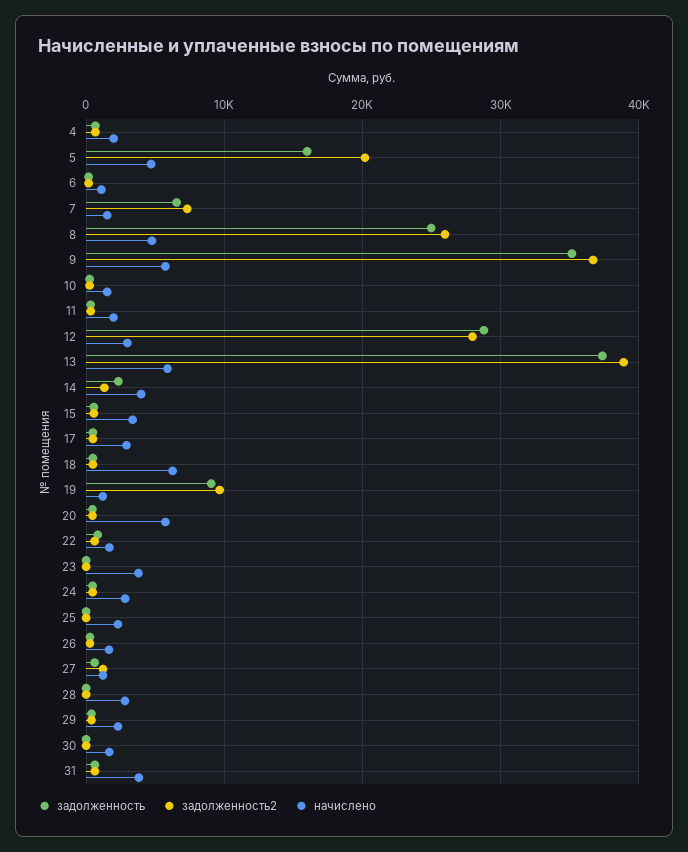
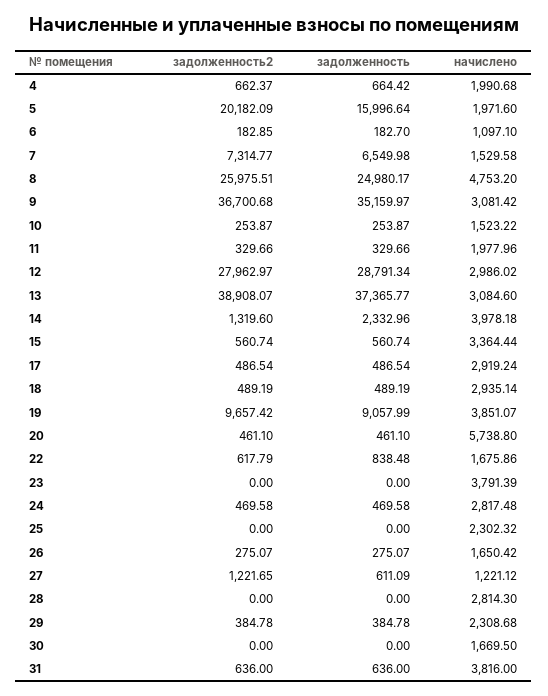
начислено, 5: 5000 -> 1971.6
начислено, 9: 6000 -> 3081.42
начислено, 13: 6000 -> 3084.6
начислено, 18: 6000 -> 2935.14
начислено, 19: 1000 -> 3851.07

